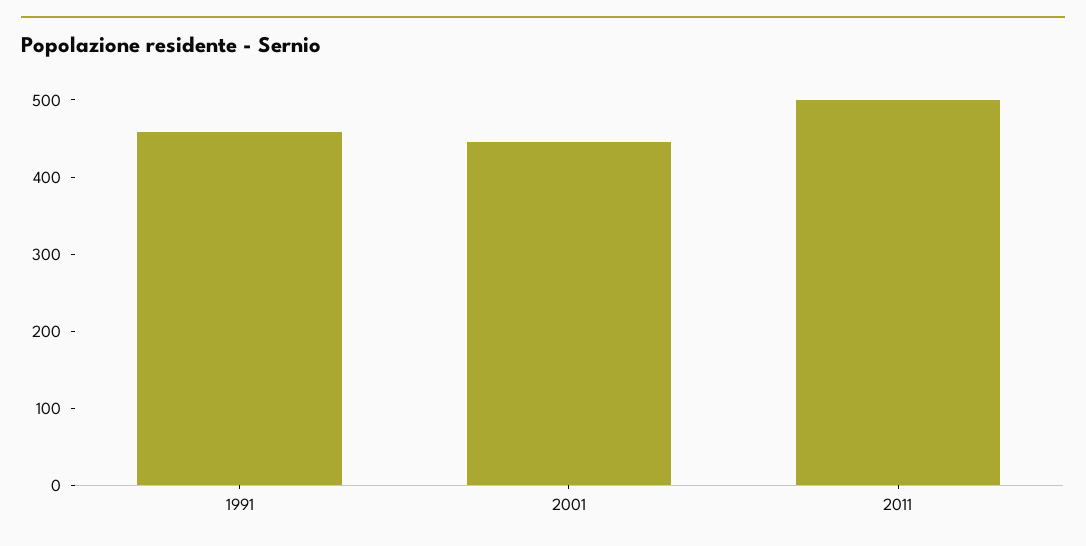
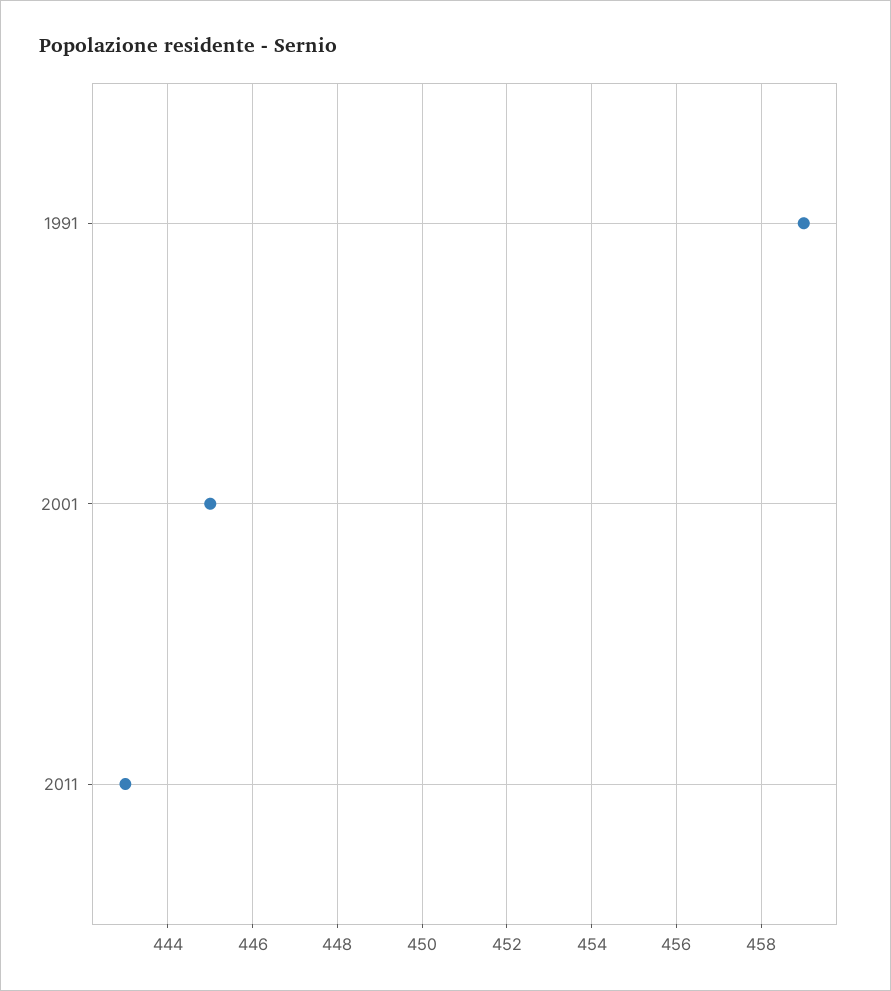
2011: 500 -> 443

